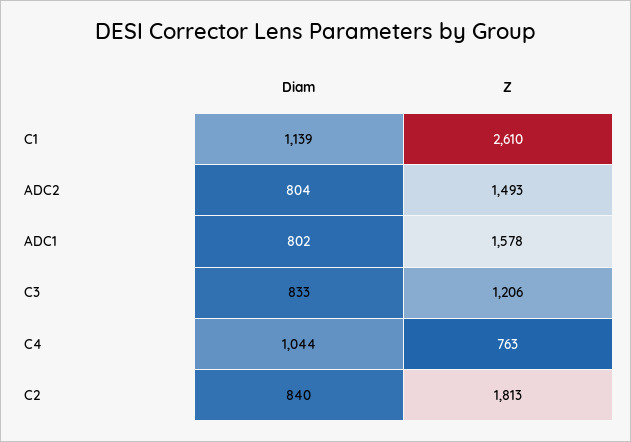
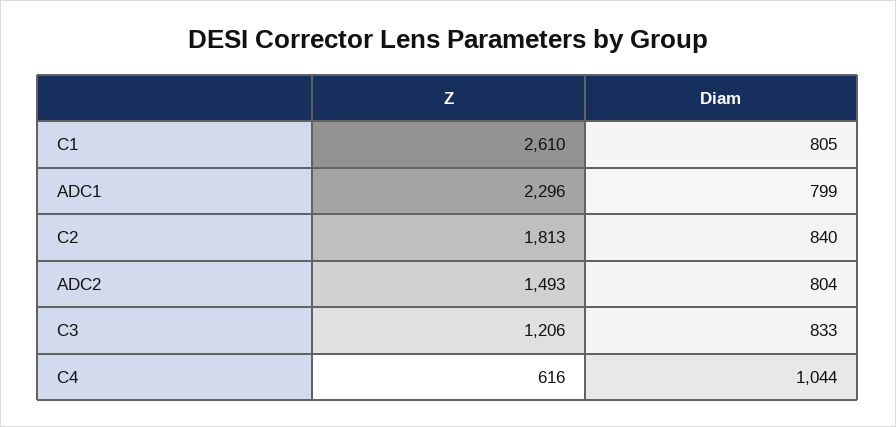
Diam, C1: 1139 -> 805
Diam, ADC1: 802 -> 799
Z, ADC1: 1578 -> 2296
Z, C4: 763 -> 616

